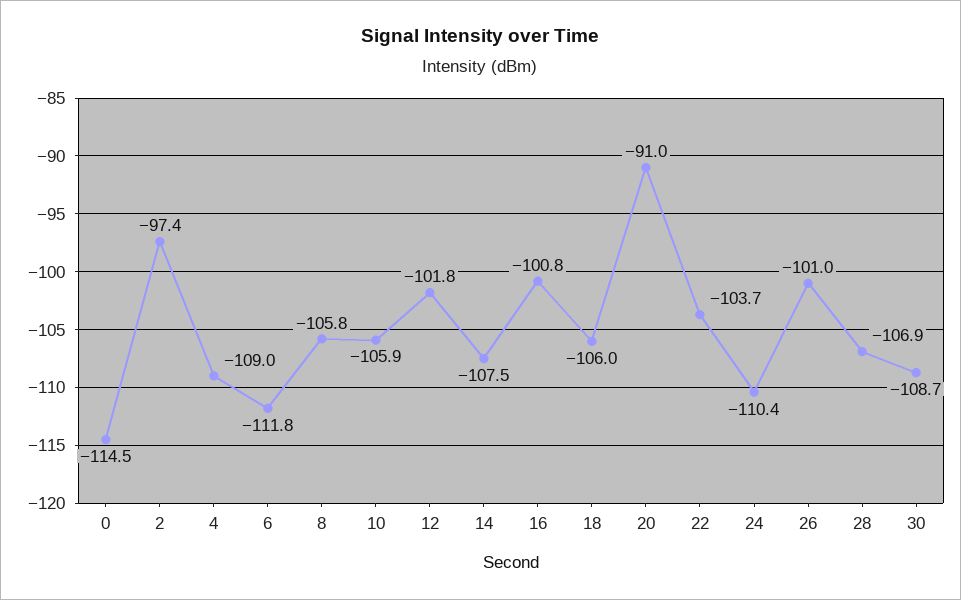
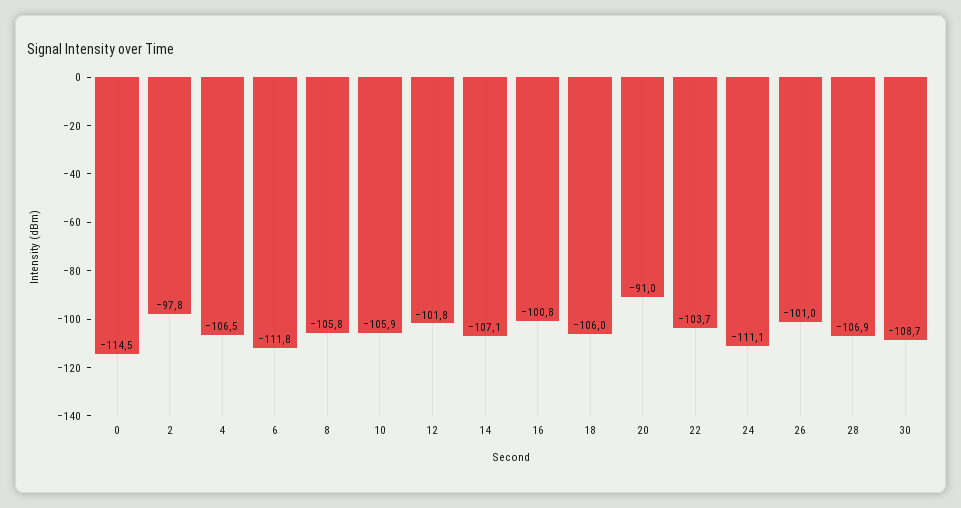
2: -97.4 -> -97.8
4: -109 -> -106.5
14: -107.5 -> -107.1
24: -110.4 -> -111.1

